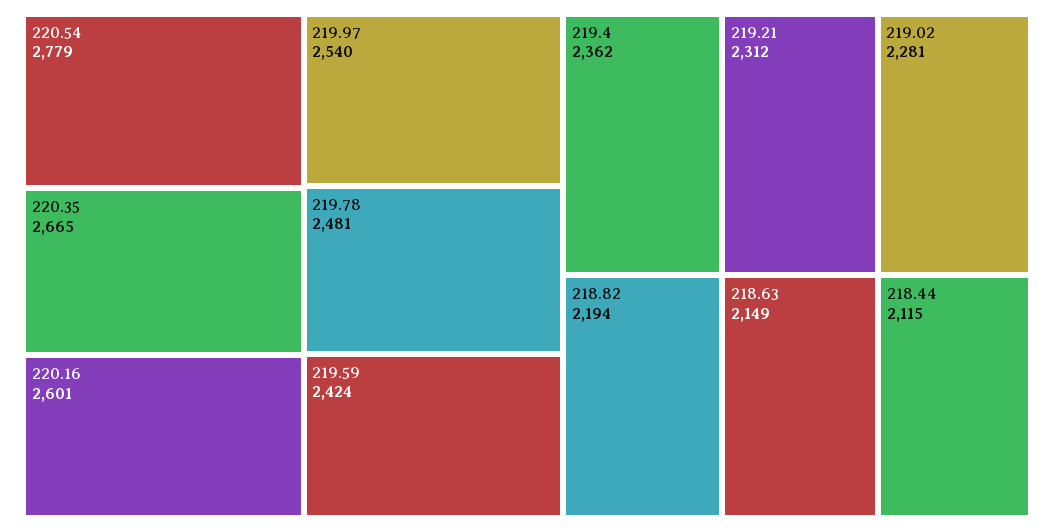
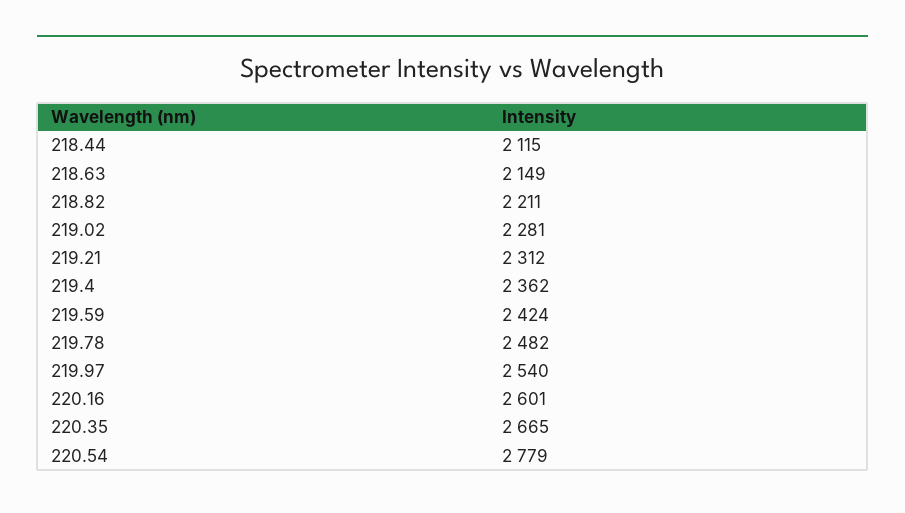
219.78: 2481 -> 2482
218.82: 2194 -> 2211

